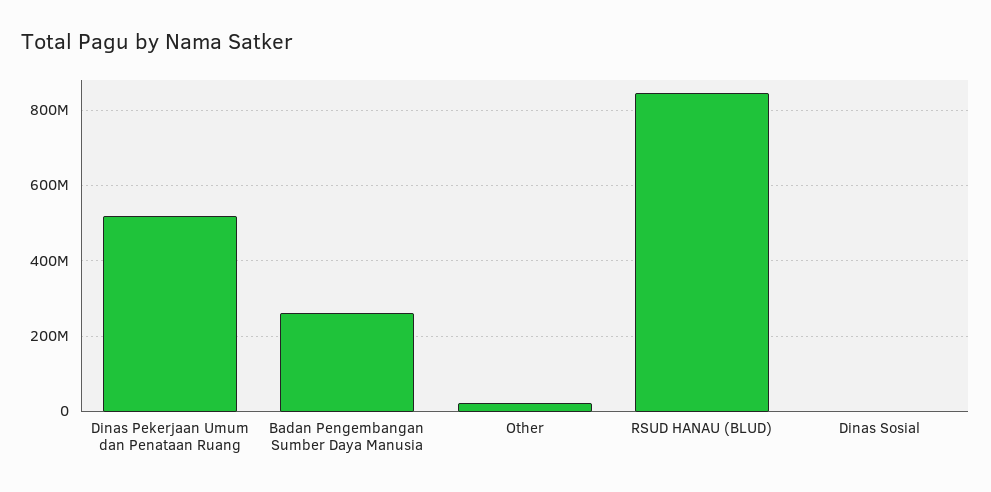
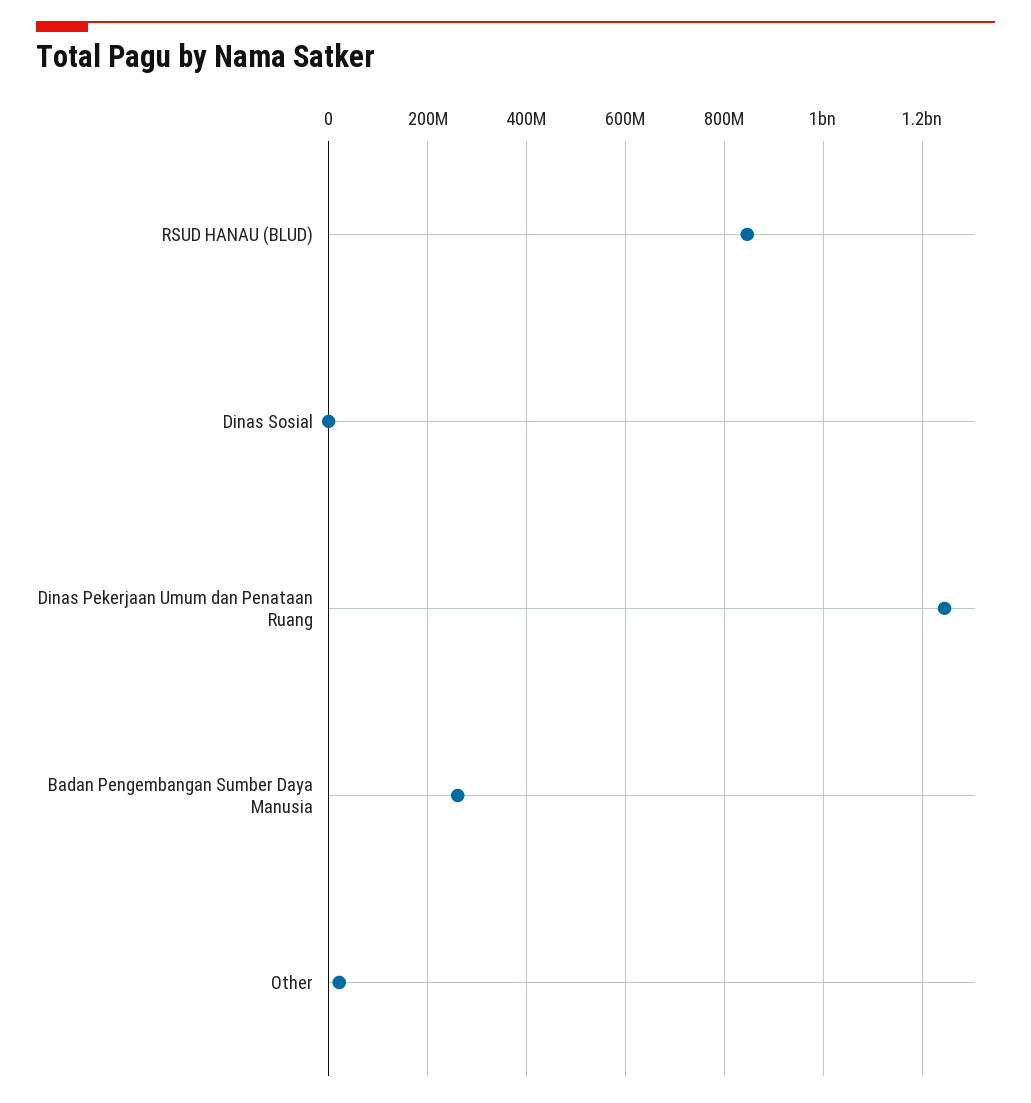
Dinas Pekerjaan Umum dan Penataan Ruang: 520000000 -> 1240000000

